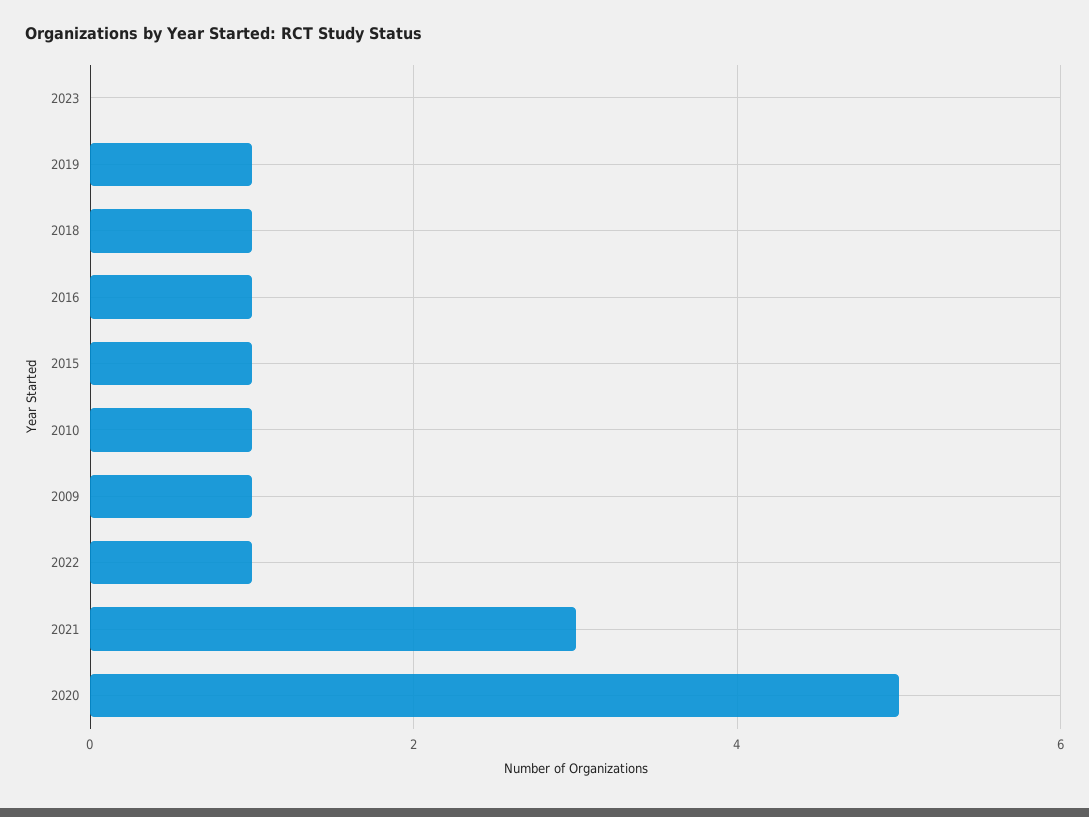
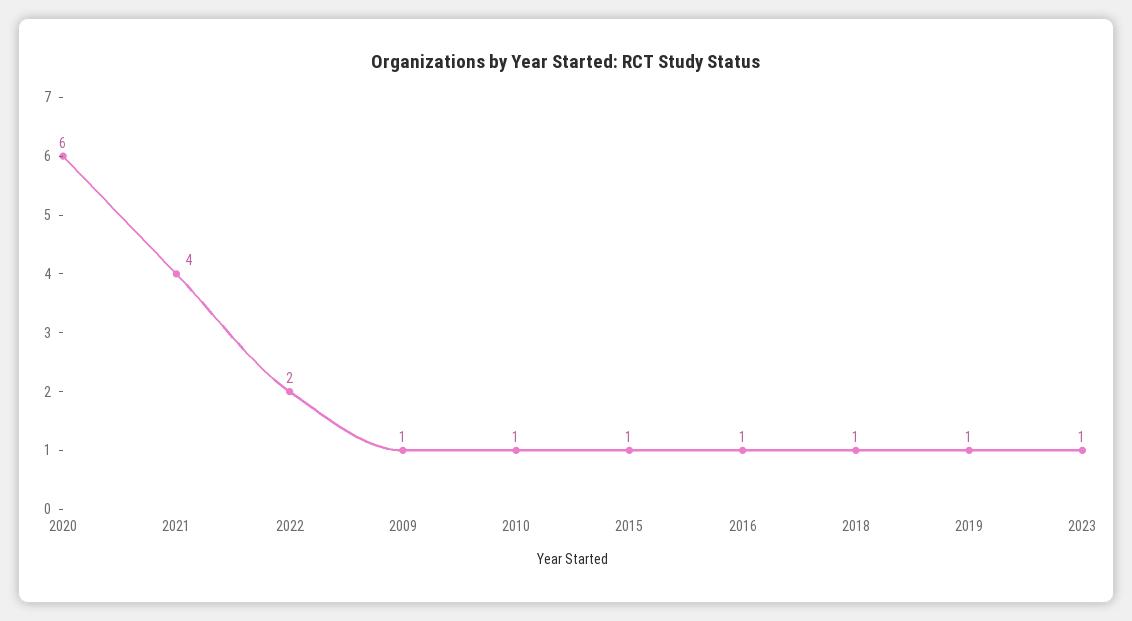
2023: 0 -> 1
2022: 1 -> 2
2021: 3 -> 4
2020: 5 -> 6

